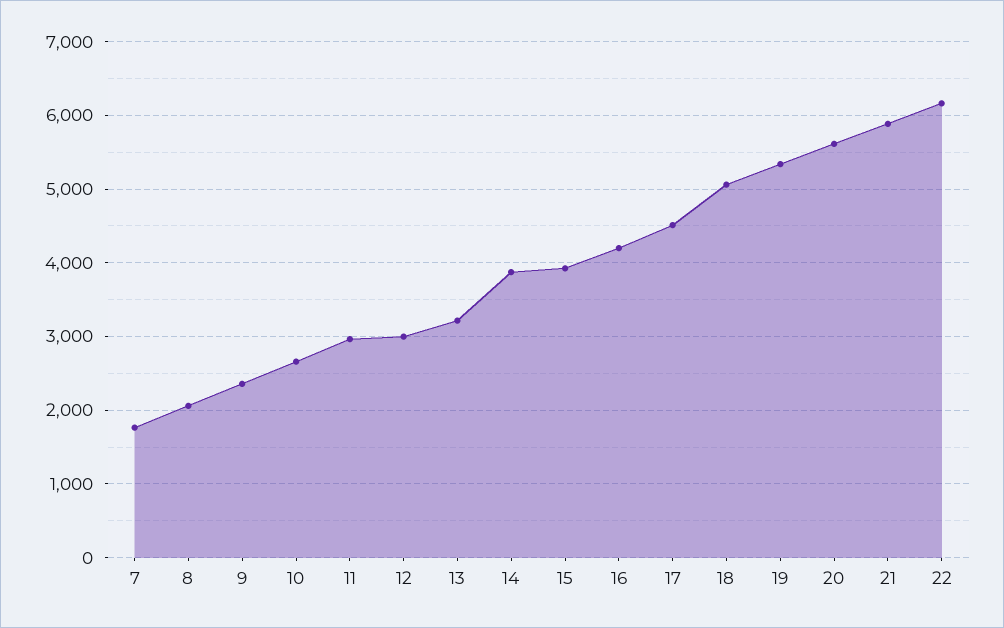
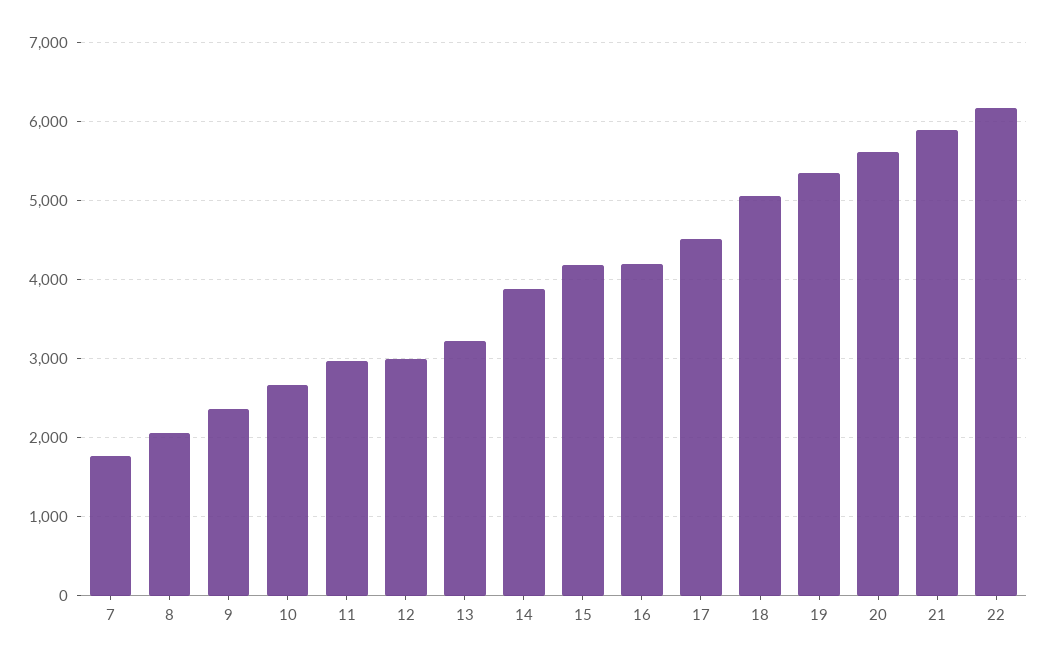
15: 3900 -> 4200

